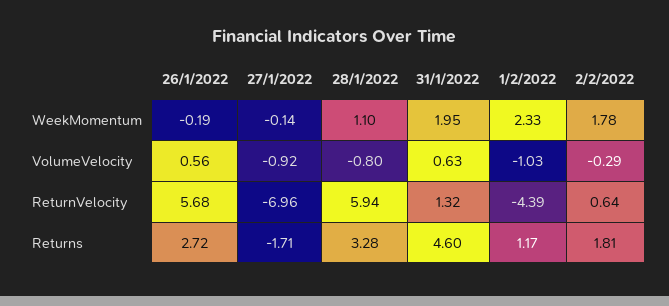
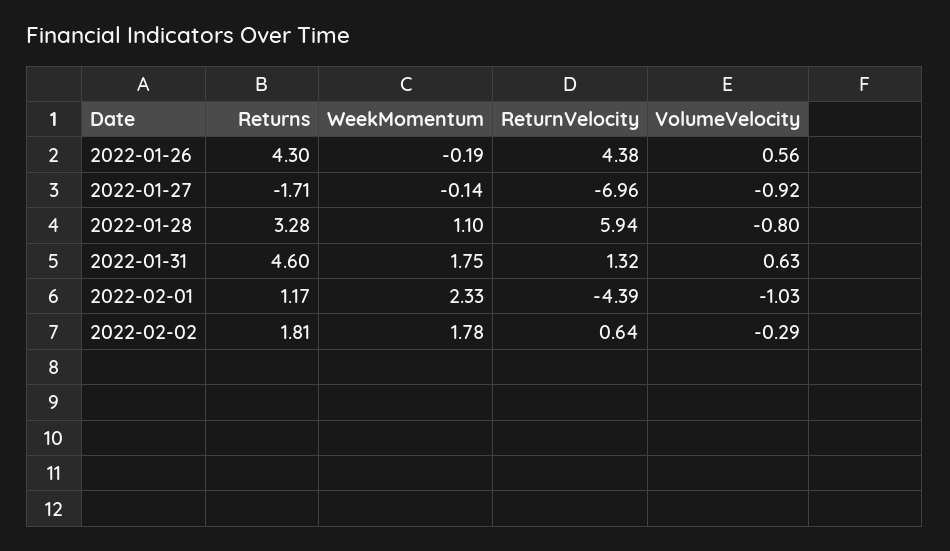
31/1/2022, WeekMomentum: 1.95 -> 1.75
26/1/2022, ReturnVelocity: 5.68 -> 4.38
26/1/2022, Returns: 2.72 -> 4.3

